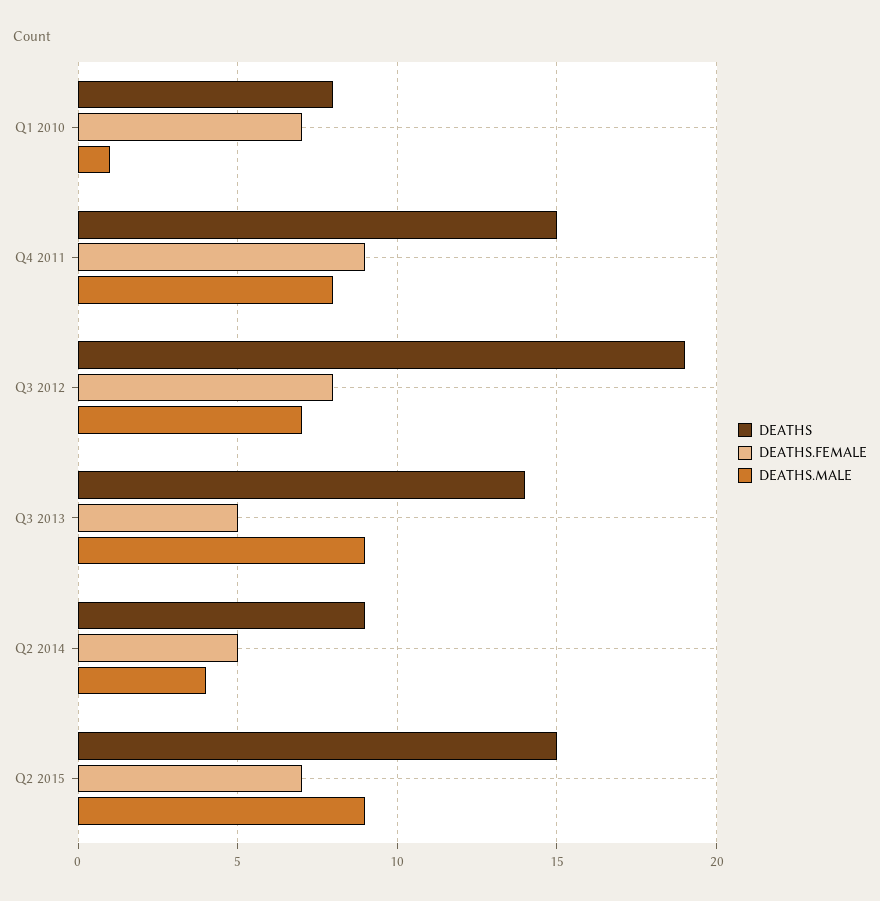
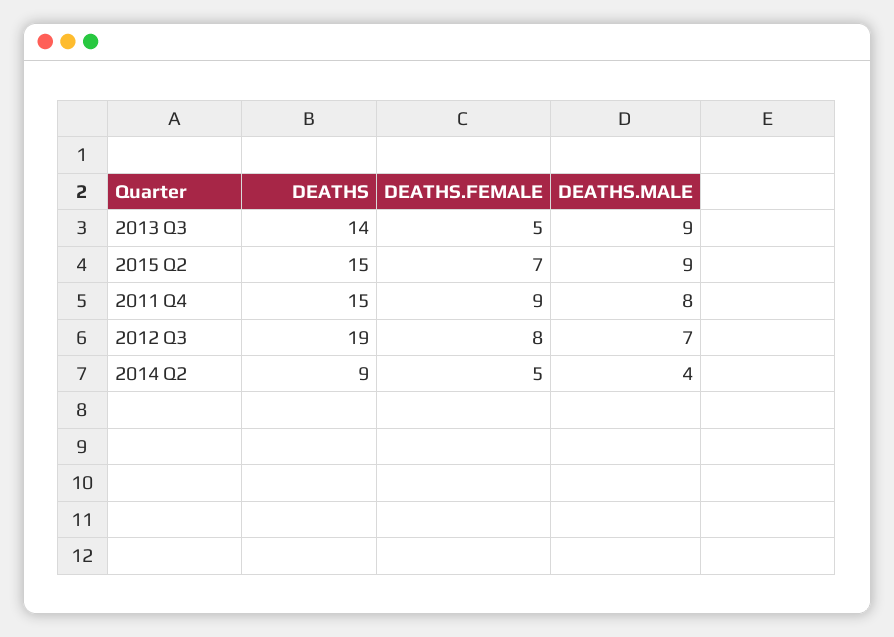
DEATHS, Q1 2010: 8 -> none
DEATHS.FEMALE, Q1 2010: 7 -> none
DEATHS.MALE, Q1 2010: 1 -> none

